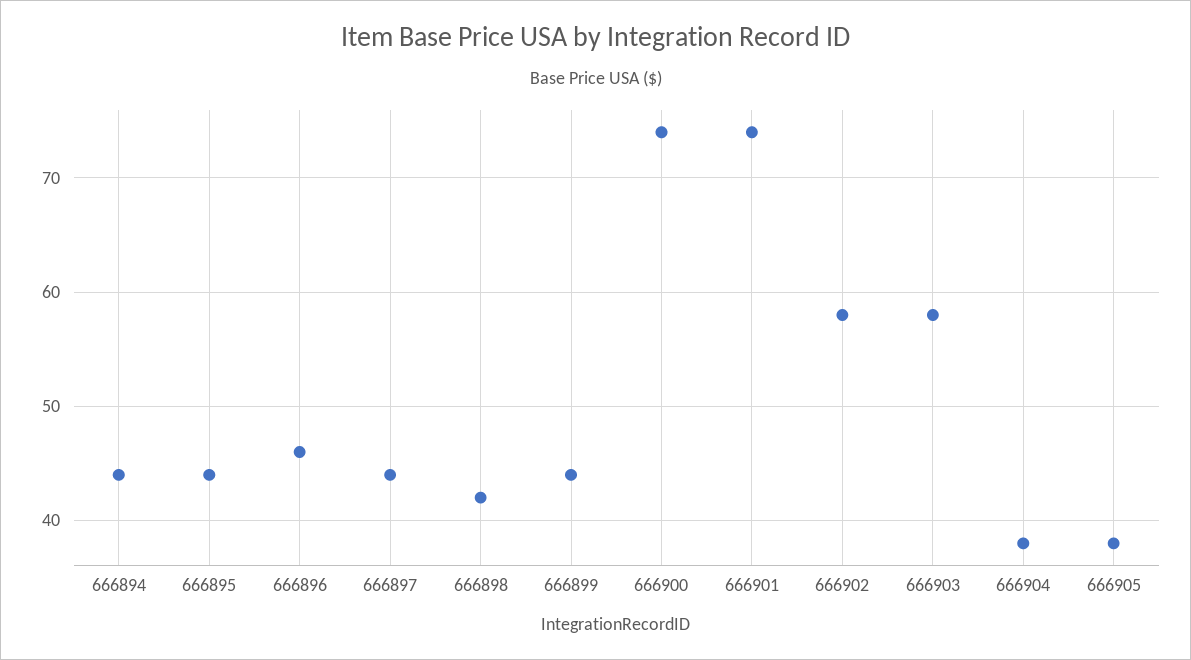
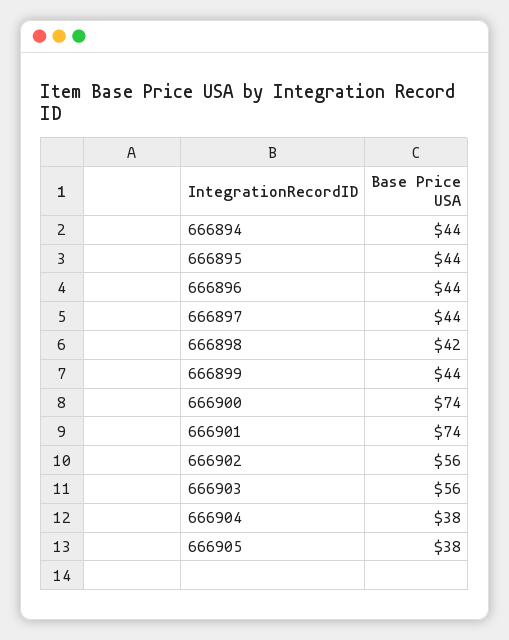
666896: 46 -> 44
666902: 58 -> 56
666903: 58 -> 56

